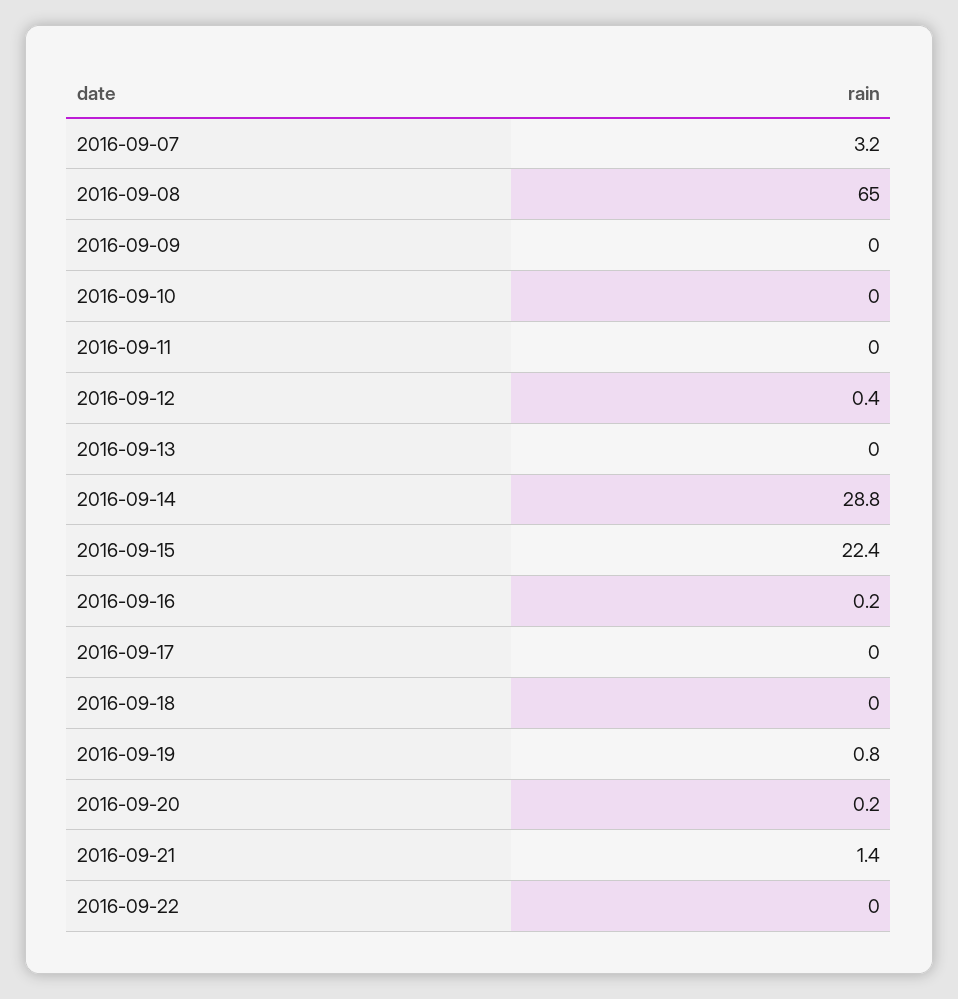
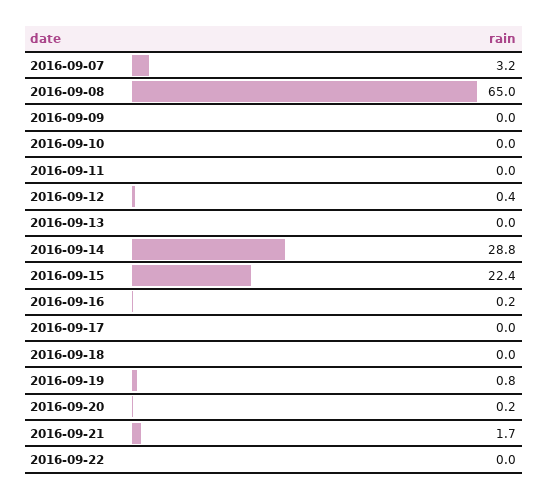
2016-09-21: 1.4 -> 1.7

